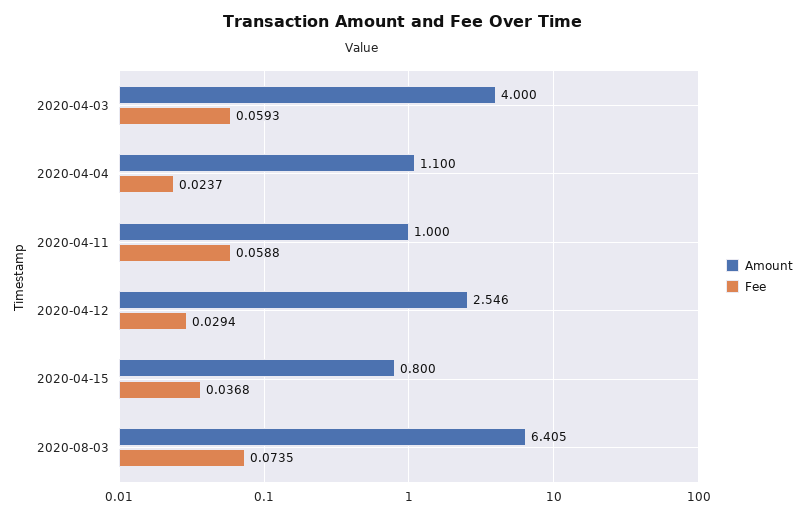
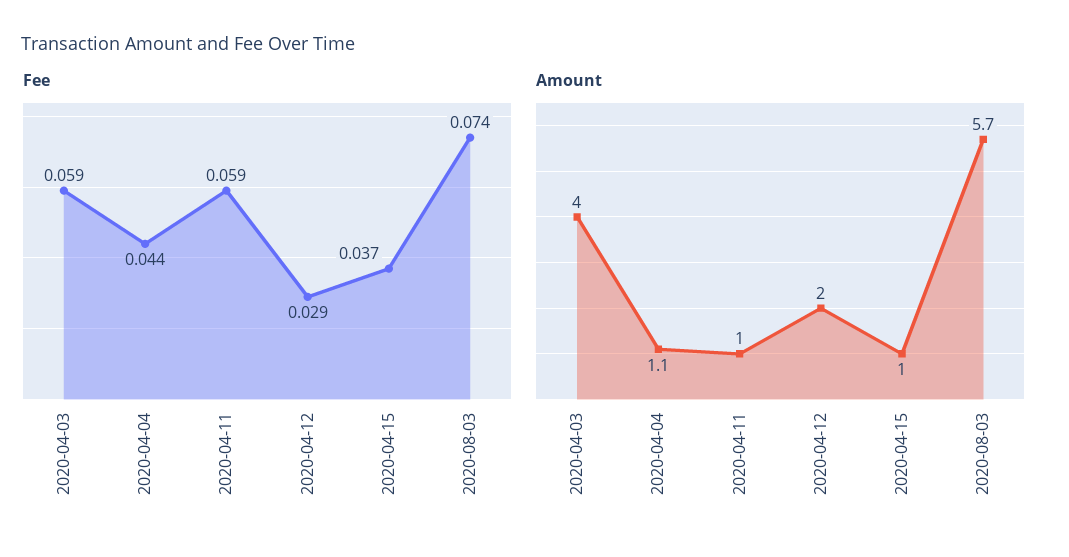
Fee, 2020-04-04: 0.0237 -> 0.044
Amount, 2020-04-12: 2.546 -> 2
Amount, 2020-04-15: 0.8 -> 1
Amount, 2020-08-03: 6.405 -> 5.7

